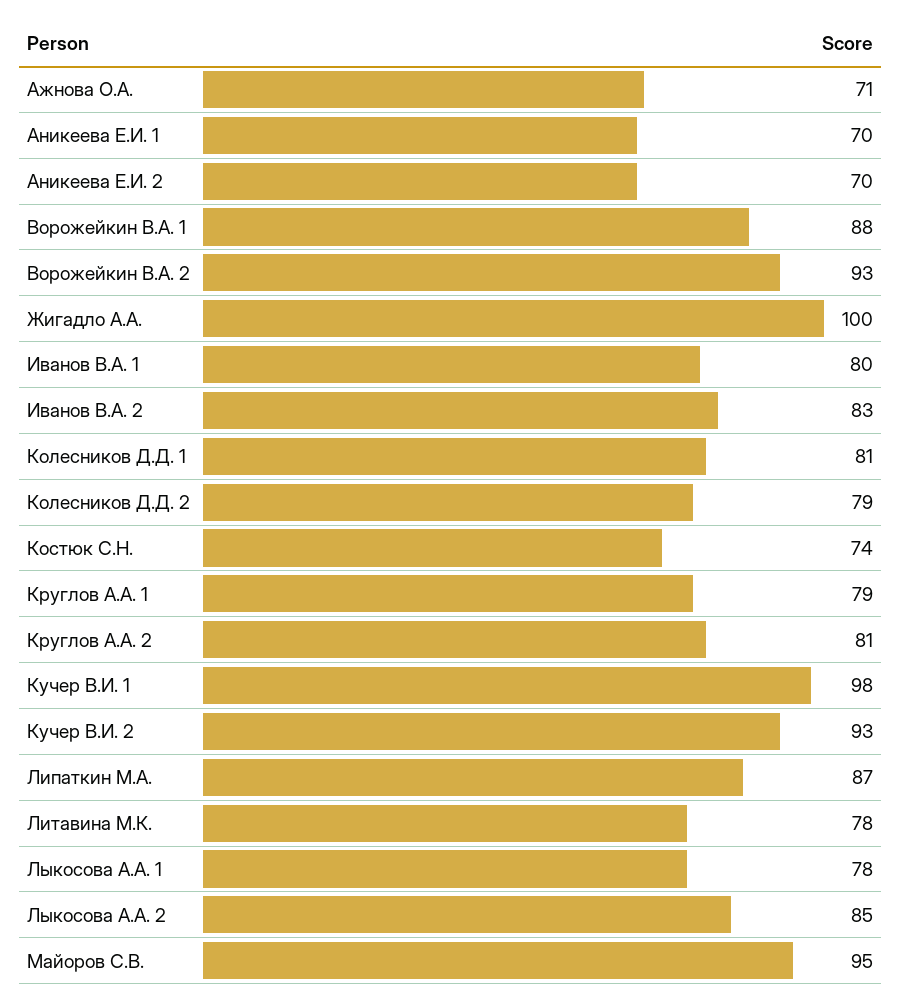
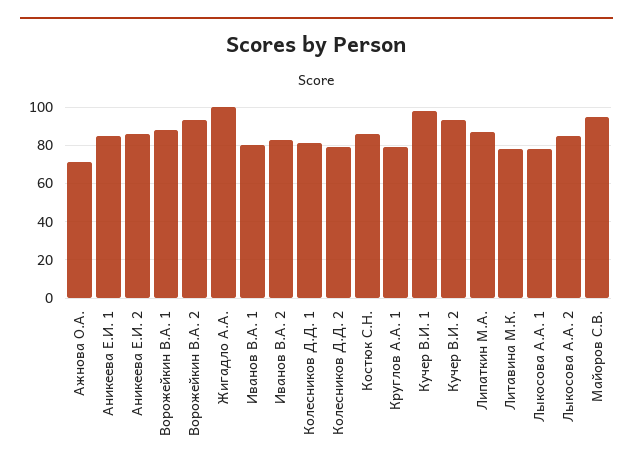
Аникеева Е.И. 1: 70 -> 85
Аникеева Е.И. 2: 70 -> 85
Костюк С.Н.: 74 -> 85
Круглов А.А. 2: 81 -> none

